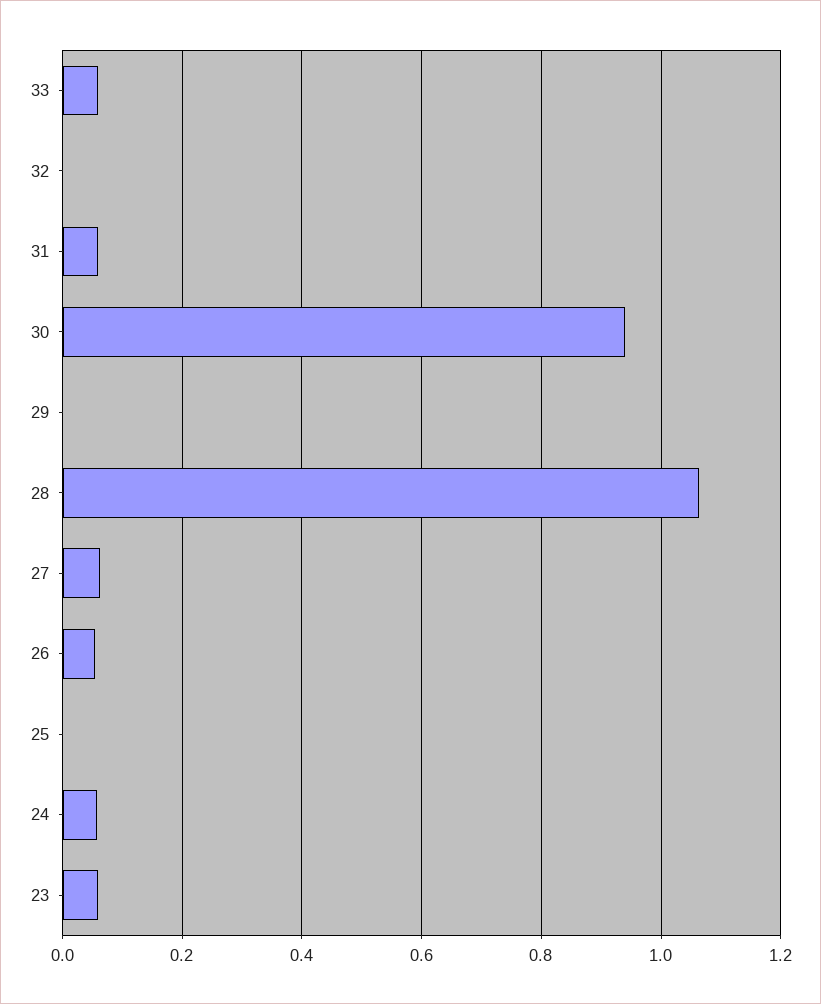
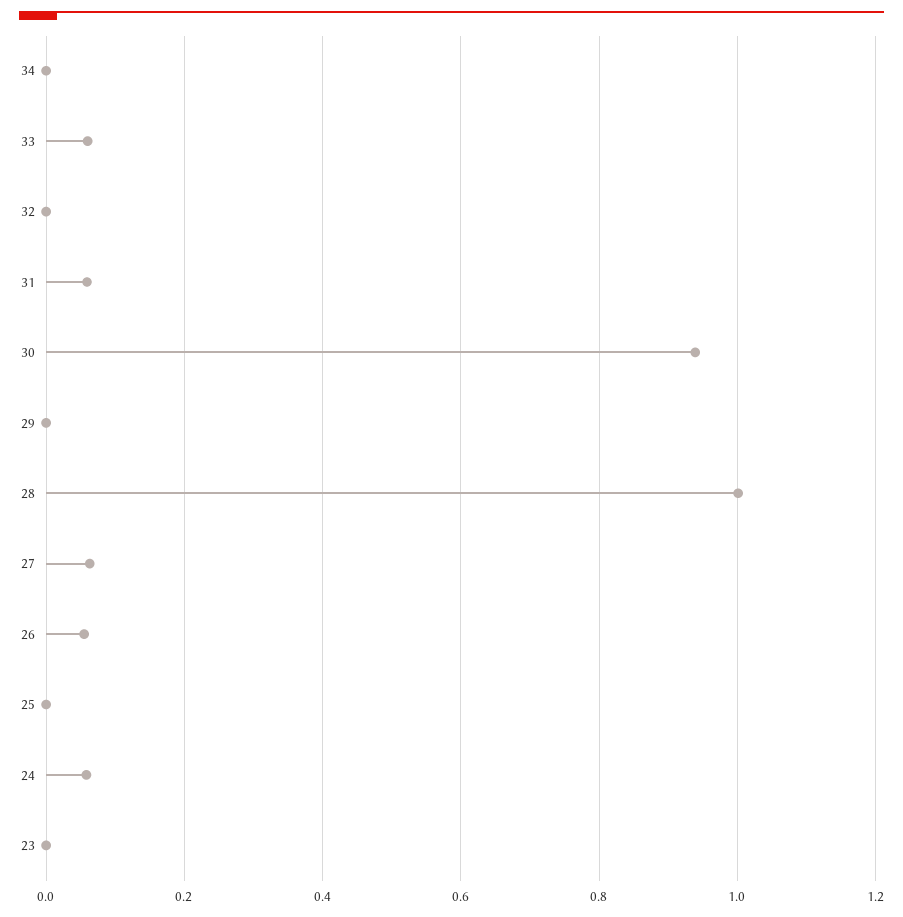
28: 1.06 -> 1
23: 0.06 -> 0
34: none -> 0

